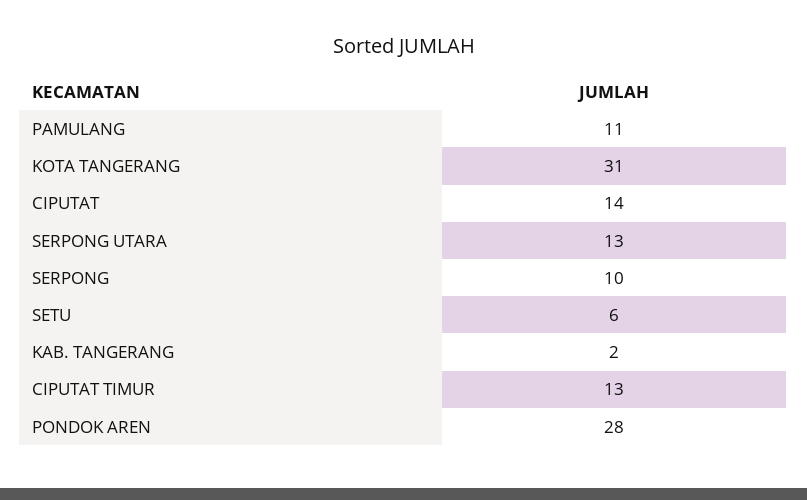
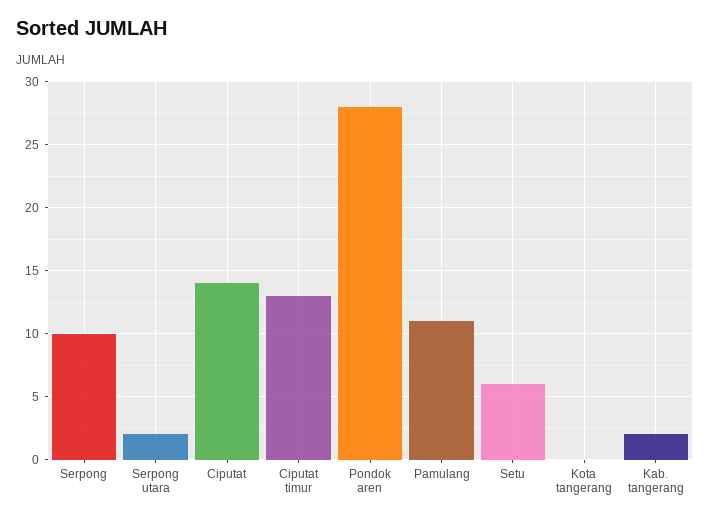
KOTA TANGERANG: 31 -> 0
SERPONG UTARA: 13 -> 2

